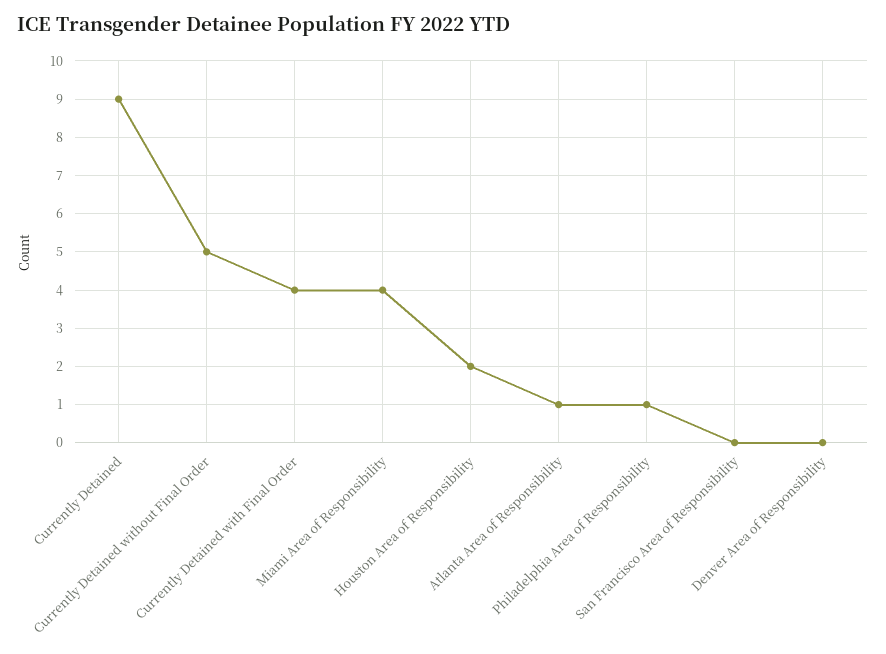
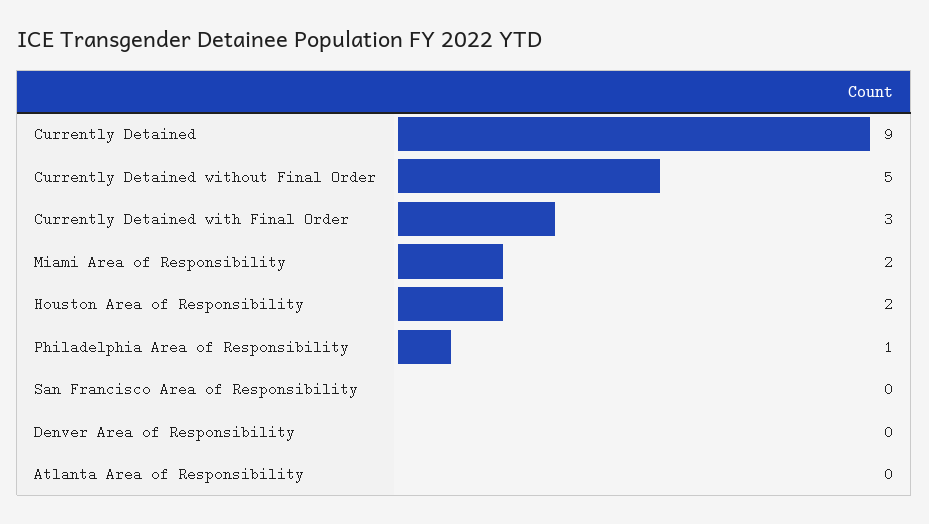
Currently Detained with Final Order: 4 -> 3
Miami Area of Responsibility: 4 -> 2
Atlanta Area of Responsibility: 1 -> 0

